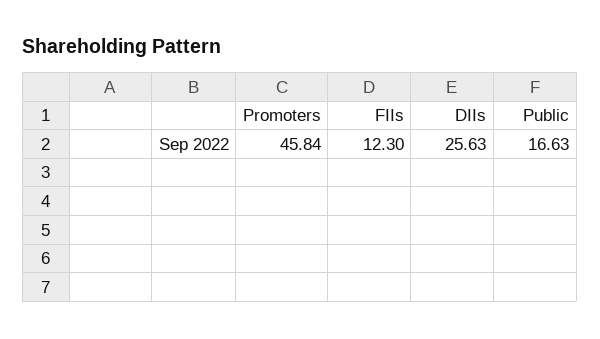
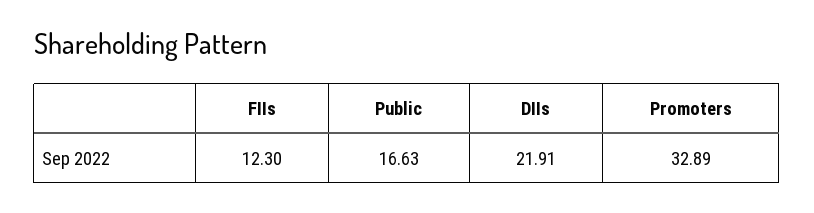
Promoters: 45.84 -> 32.89
DIIs: 25.63 -> 21.91

